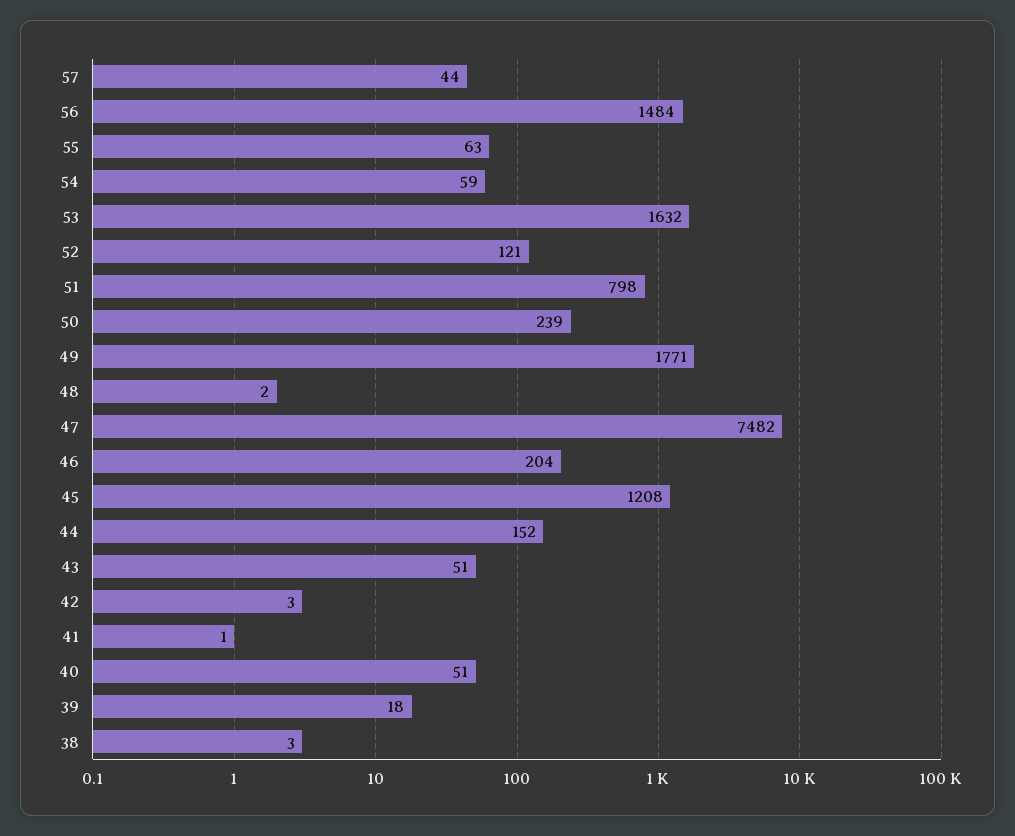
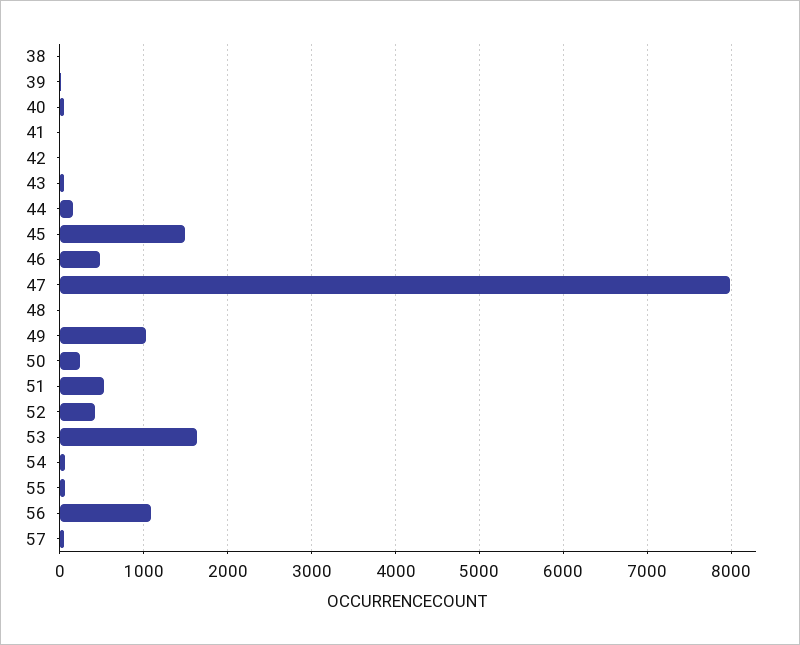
56: 1484 -> 1100
52: 121 -> 400
51: 798 -> 500
49: 1771 -> 1000
47: 7482 -> 8000
46: 204 -> 500
45: 1208 -> 1500

